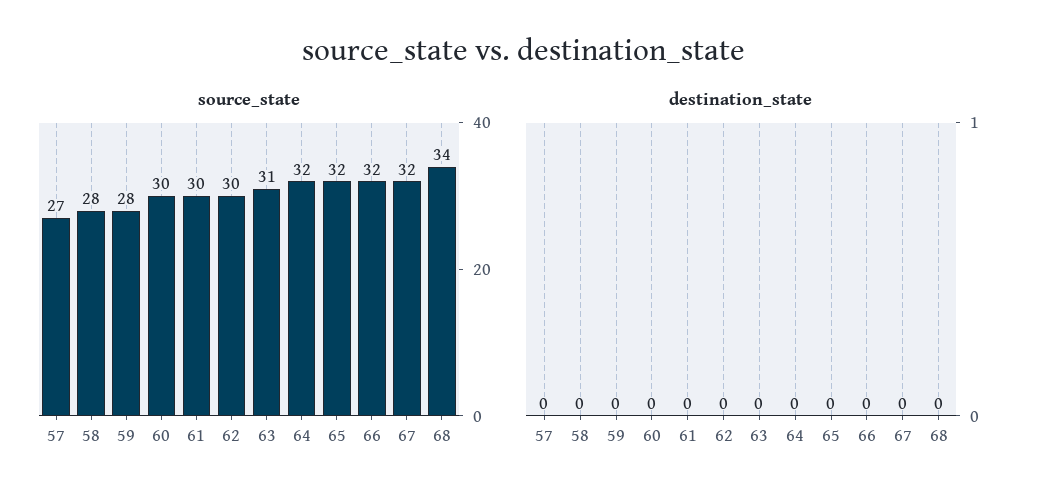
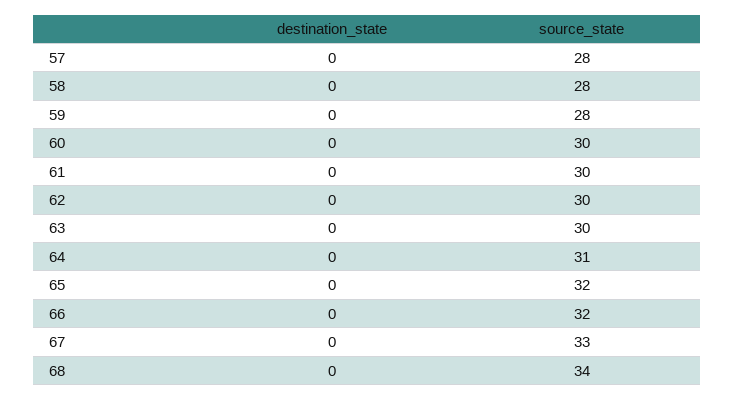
source_state, 57: 27 -> 28
source_state, 63: 31 -> 30
source_state, 64: 32 -> 31
source_state, 67: 32 -> 33

